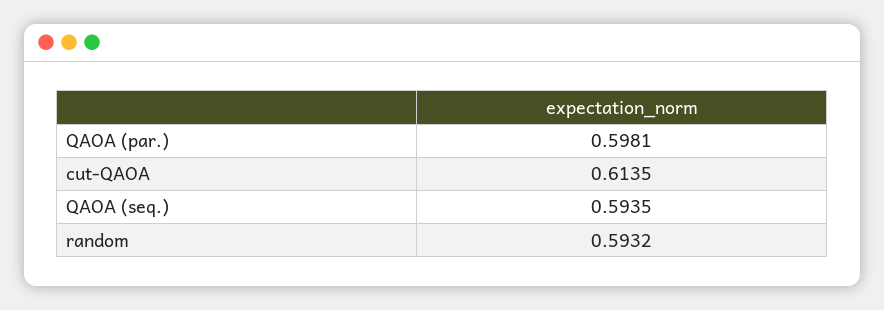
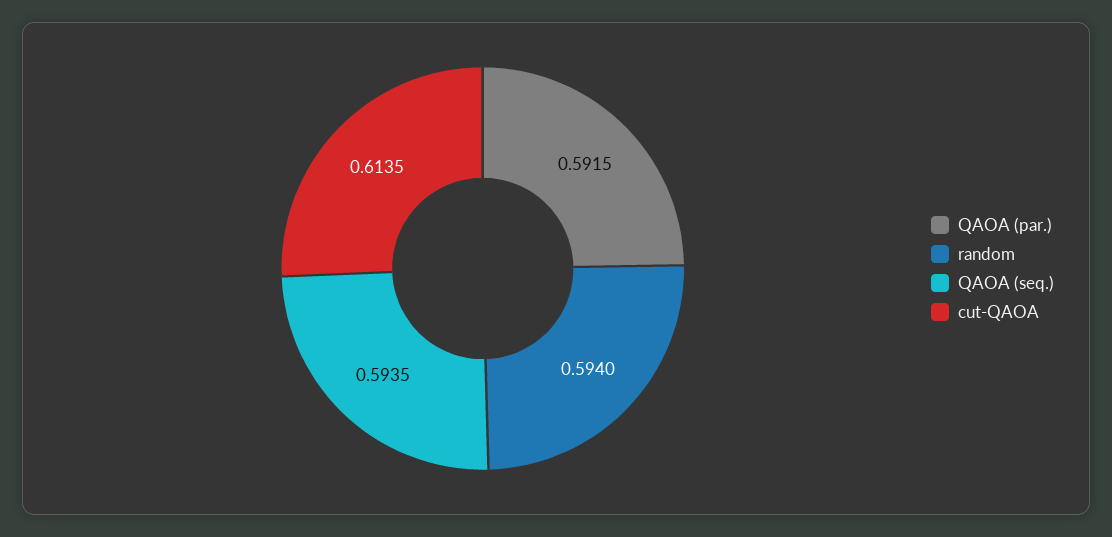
QAOA (par.): 0.5981 -> 0.5915
random: 0.5932 -> 0.594

